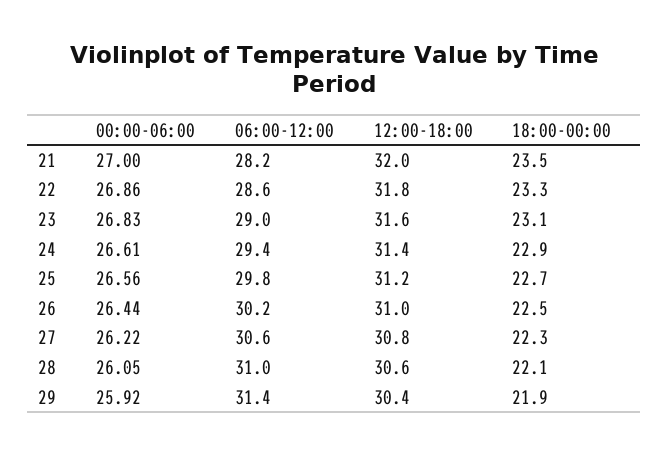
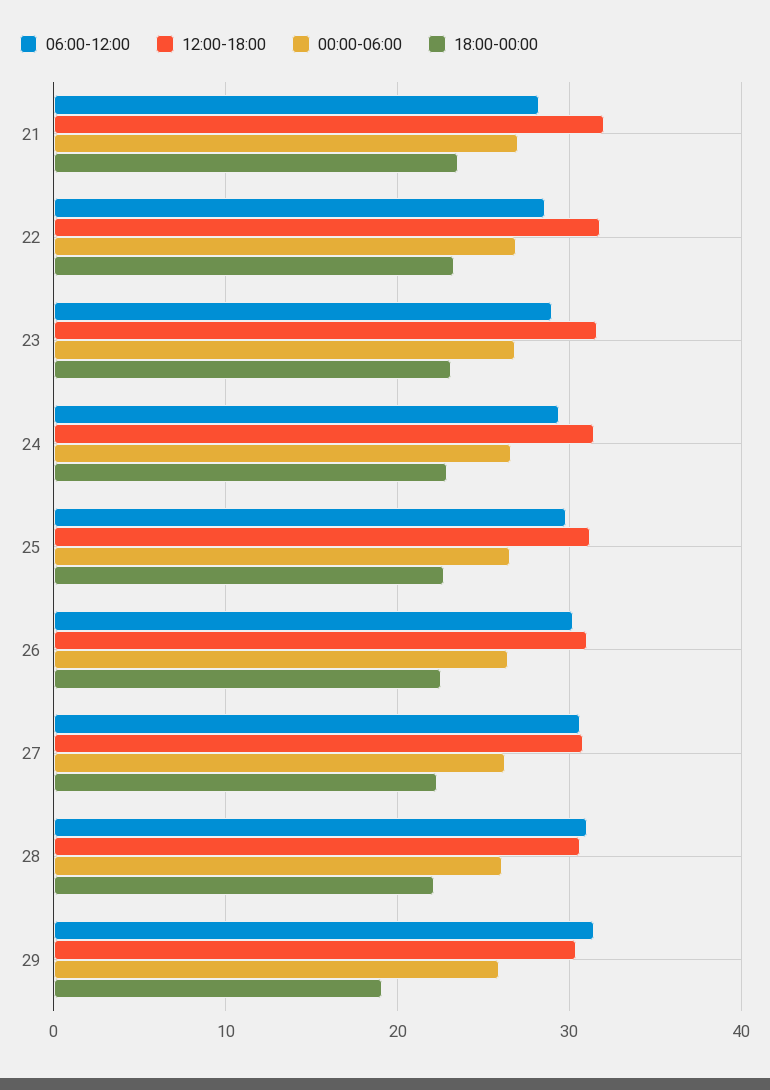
18:00-00:00, 29: 21.9 -> 19

